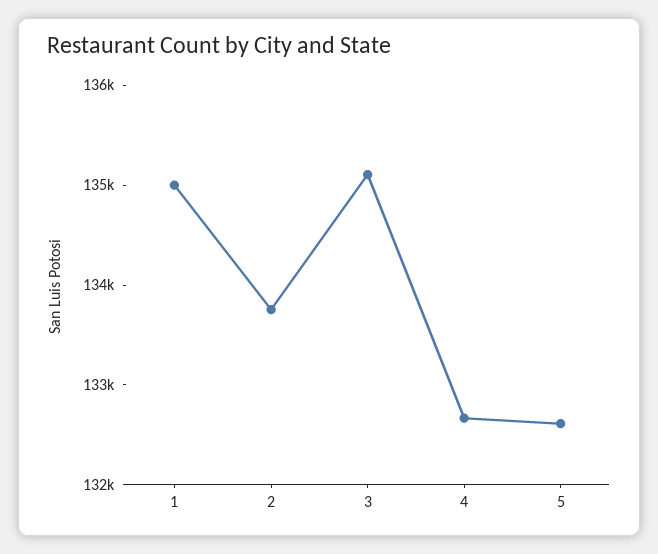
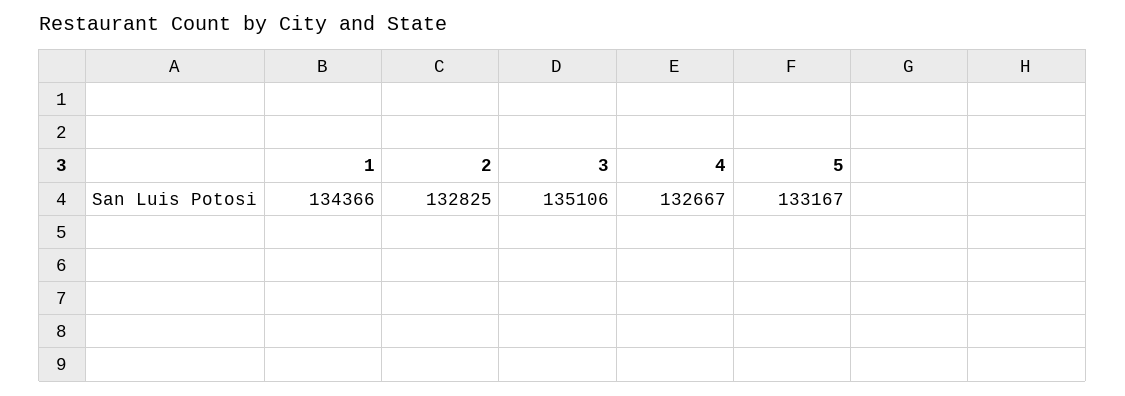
1: 135000 -> 134366
2: 133800 -> 132825
5: 132600 -> 133167

